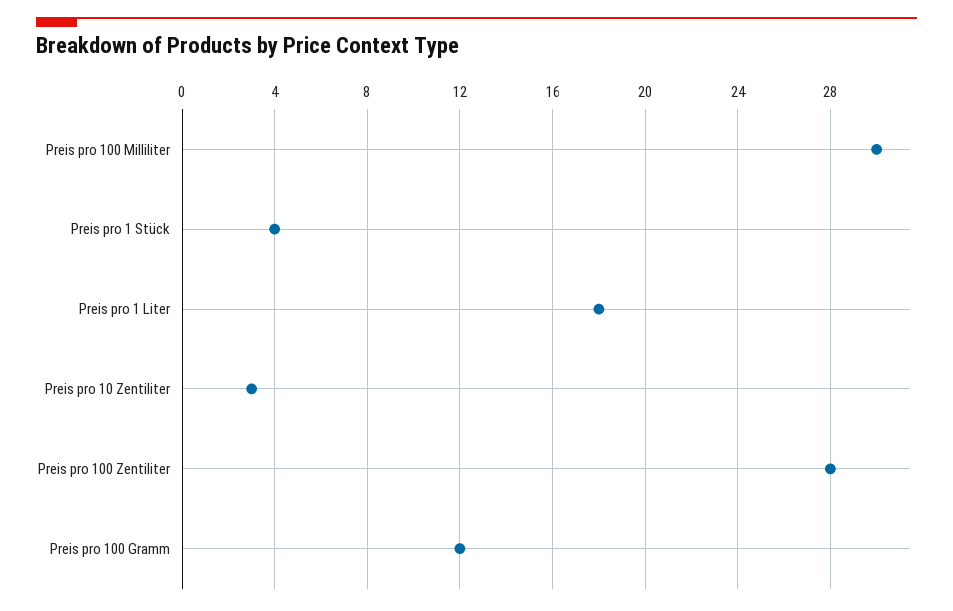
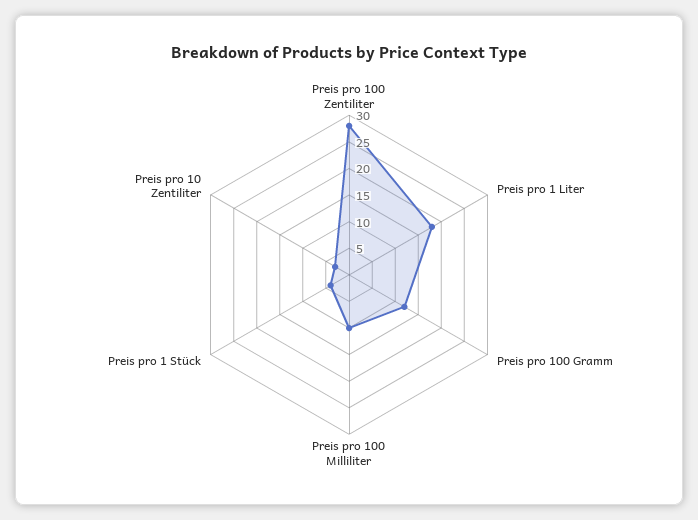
Preis pro 100 Milliliter: 30 -> 10

